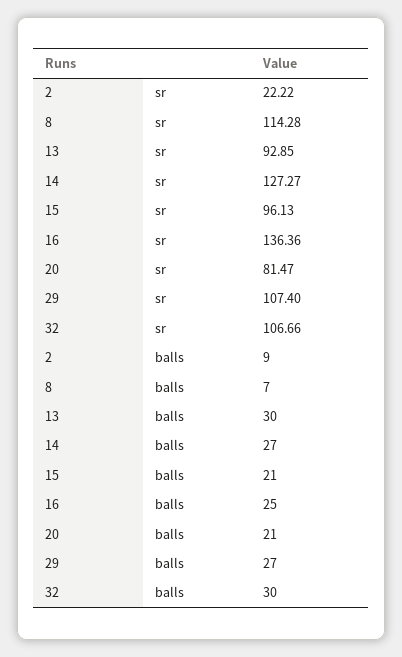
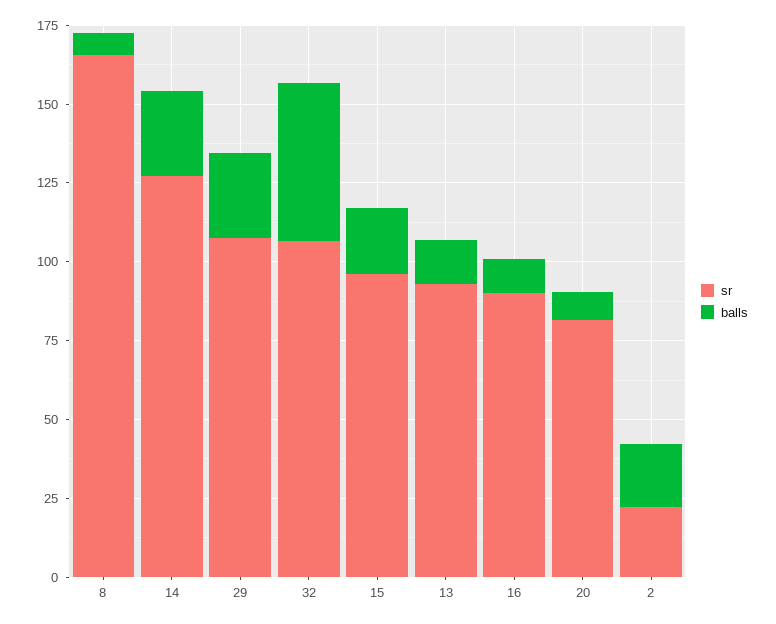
sr, 8: 114.28 -> 165
sr, 16: 136.36 -> 90
balls, 2: 9 -> 20
balls, 13: 30 -> 15
balls, 16: 25 -> 10
balls, 20: 21 -> 10
balls, 32: 30 -> 50

